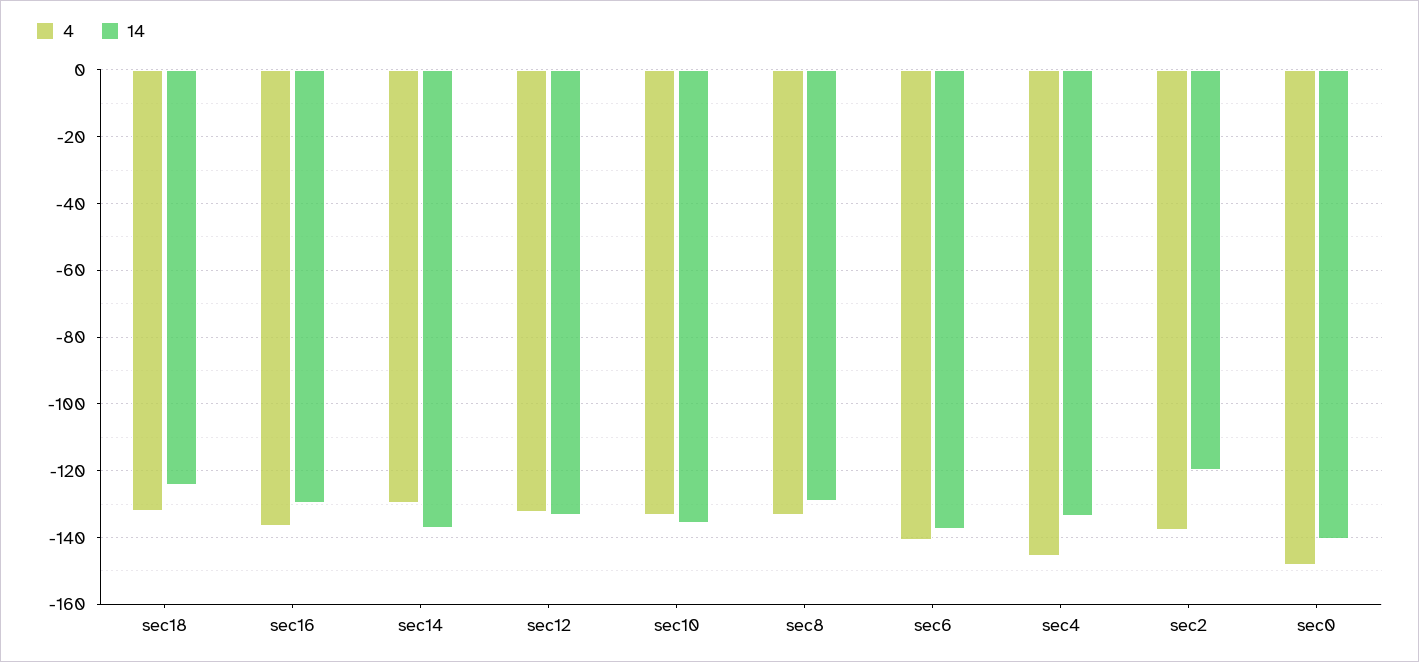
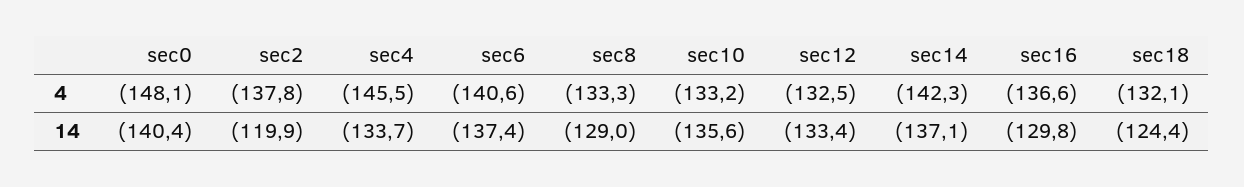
4, sec14: -130 -> -142.3

